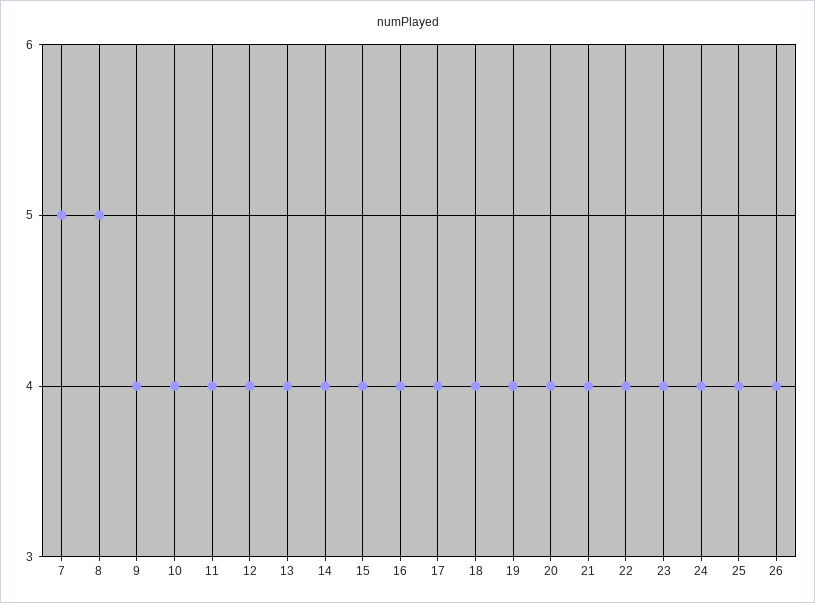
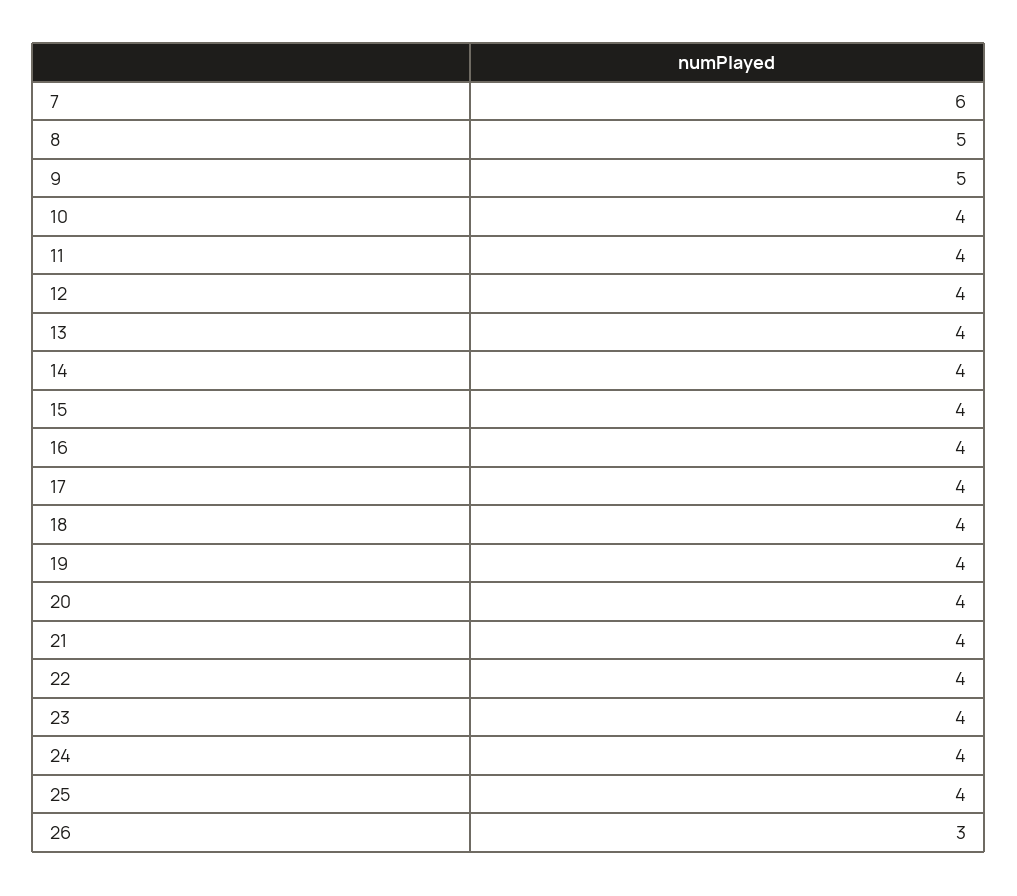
7: 5 -> 6
9: 4 -> 5
26: 4 -> 3

